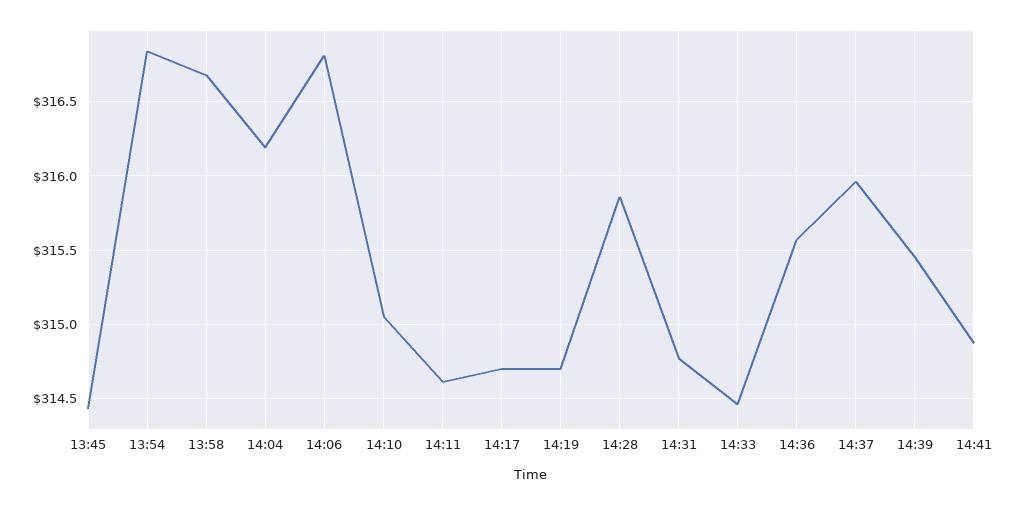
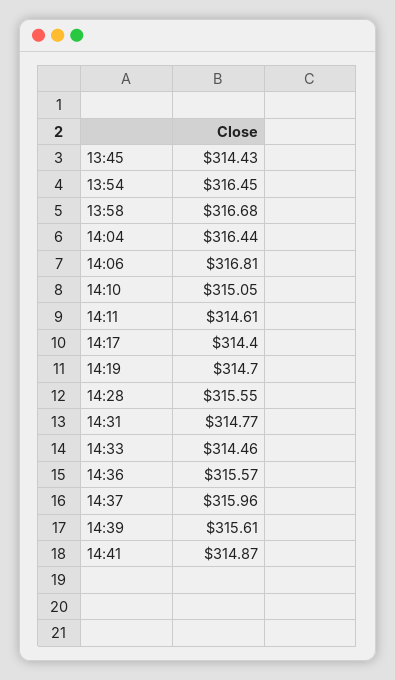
13:54: 316.85 -> 316.45
14:04: 316.2 -> 316.44
14:17: 314.7 -> 314.4
14:28: 315.85 -> 315.55
14:39: 315.45 -> 315.61

